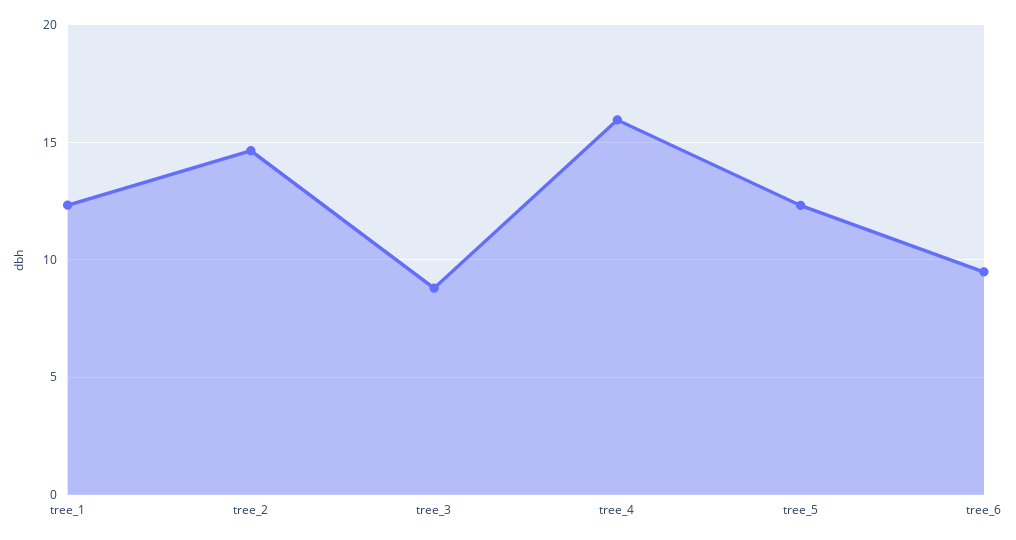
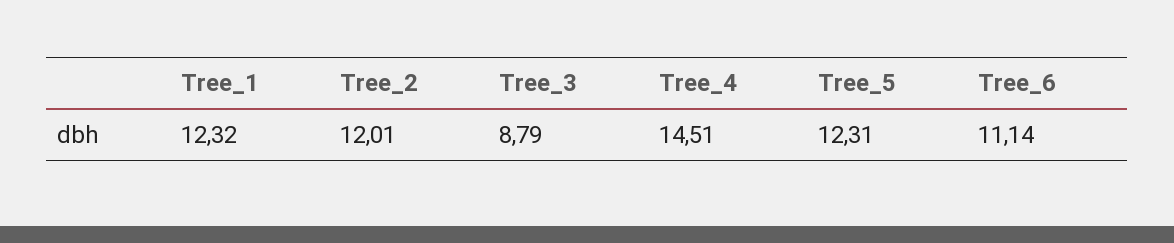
tree_2: 14.5 -> 12.01
tree_4: 16 -> 14.51
tree_6: 9.5 -> 11.14

